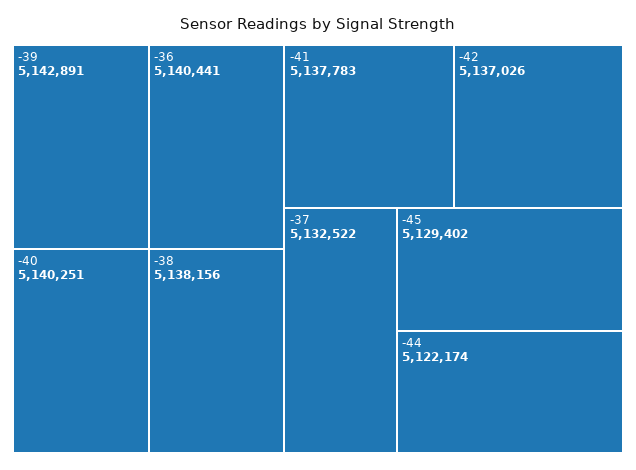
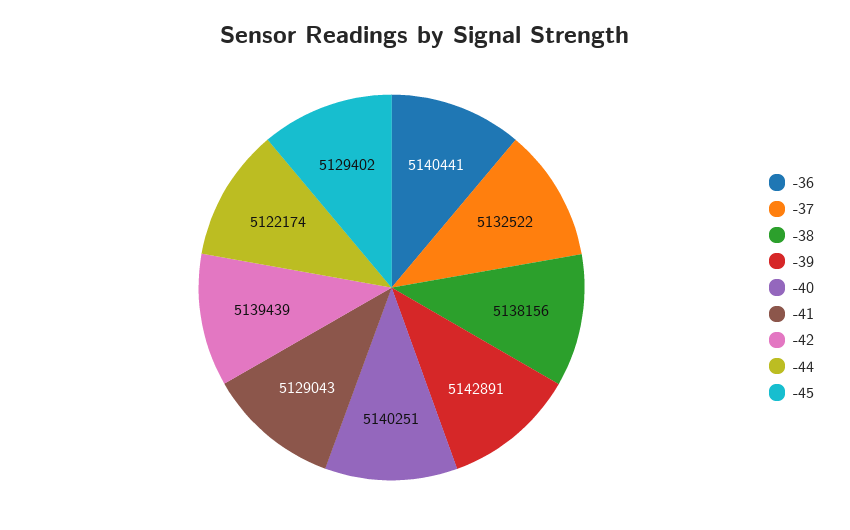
-41: 5137783 -> 5129043
-42: 5137026 -> 5139439

